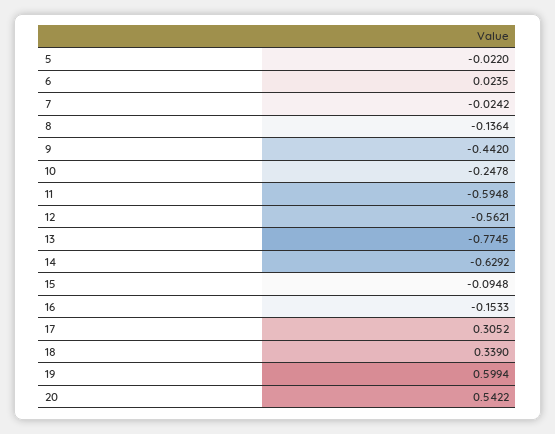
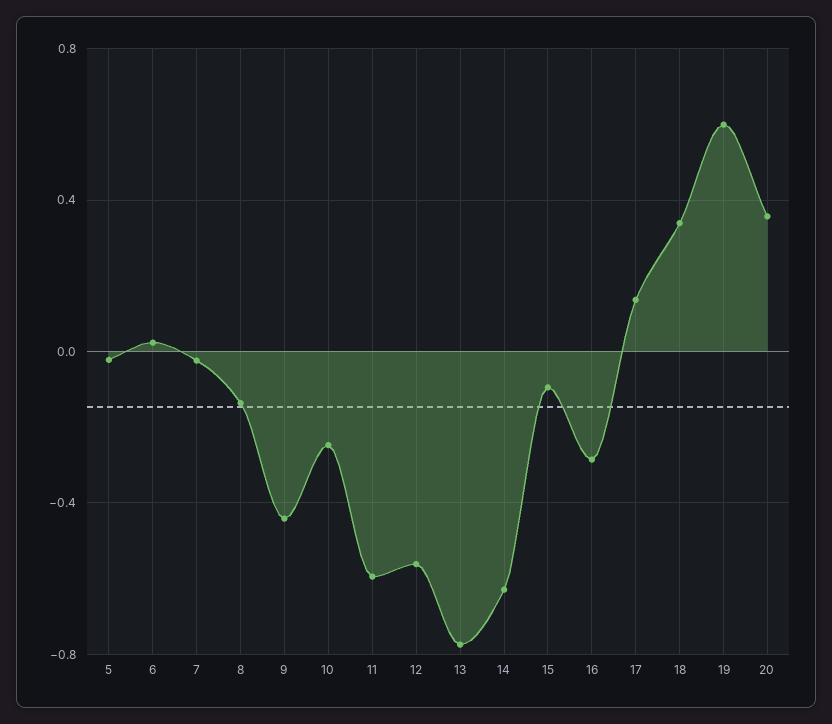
16: -0.1533 -> -0.3
17: 0.3052 -> 0.15
20: 0.5422 -> 0.35

